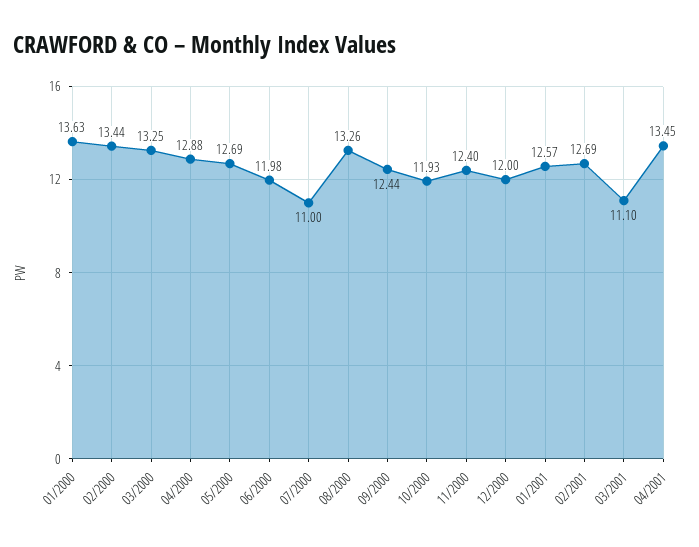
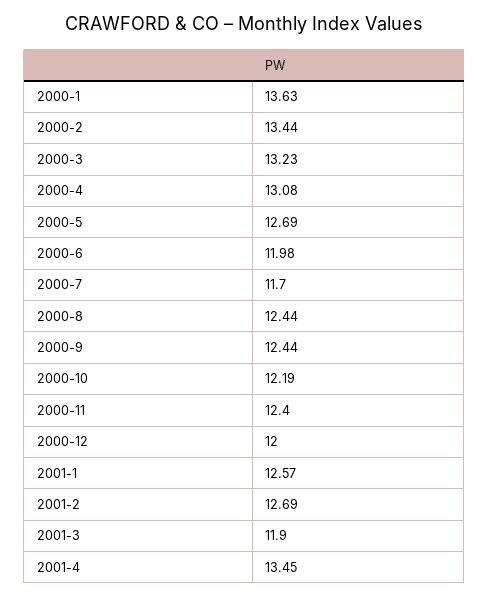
03/2000: 13.25 -> 13.23
04/2000: 12.88 -> 13.08
07/2000: 11 -> 11.7
08/2000: 13.26 -> 12.44
10/2000: 11.93 -> 12.19
03/2001: 11.1 -> 11.9

